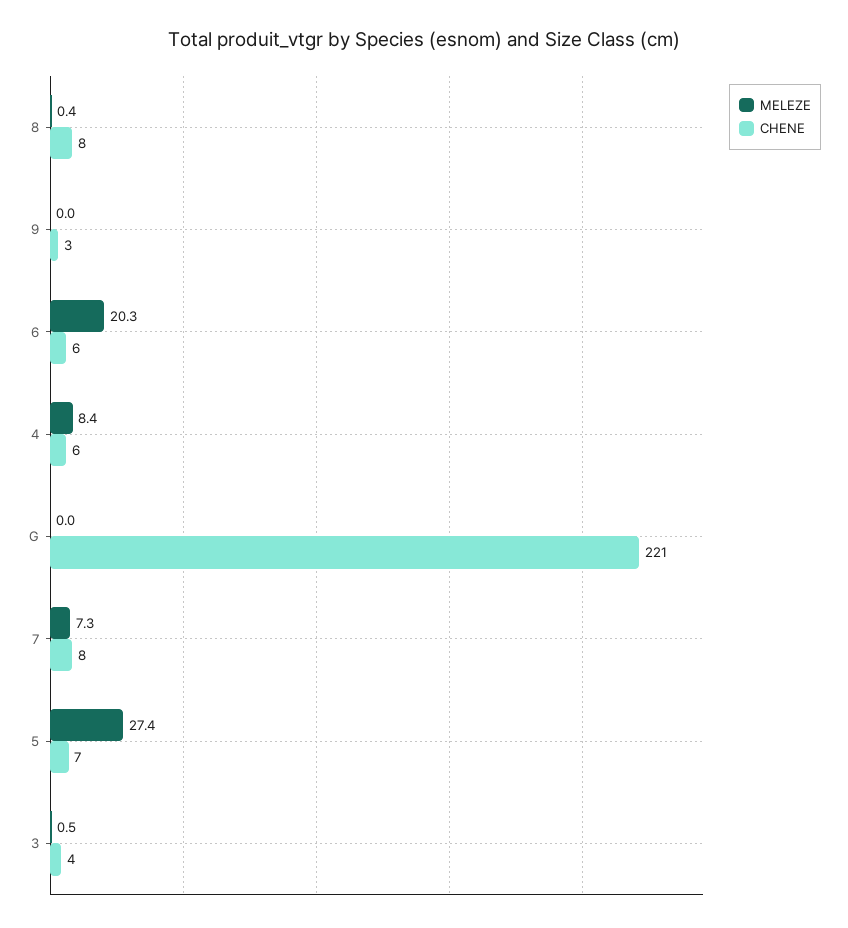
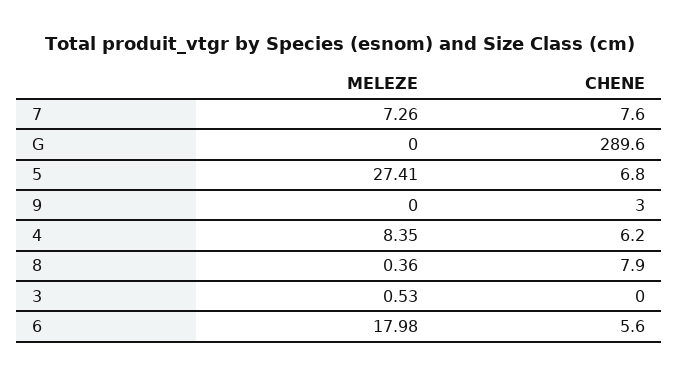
MELEZE, 6: 20.3 -> 17.98
CHENE, G: 221 -> 289.6
CHENE, 3: 4 -> 0

